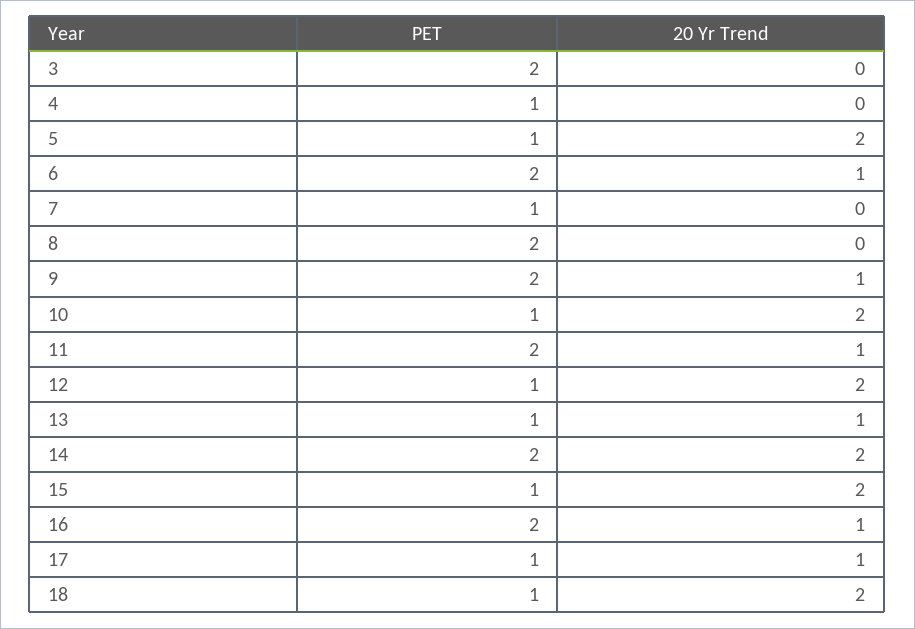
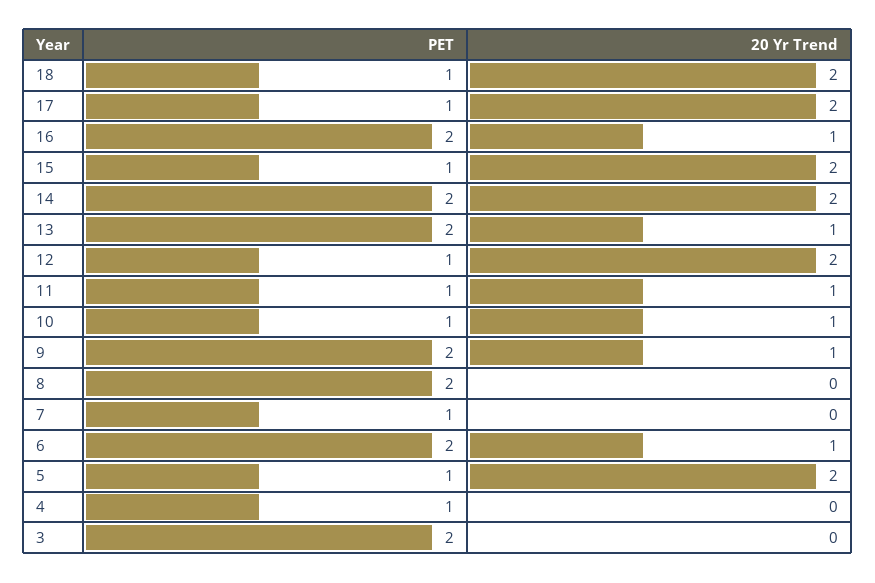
20 Yr Trend, 10: 2 -> 1
PET, 11: 2 -> 1
PET, 13: 1 -> 2
20 Yr Trend, 17: 1 -> 2

